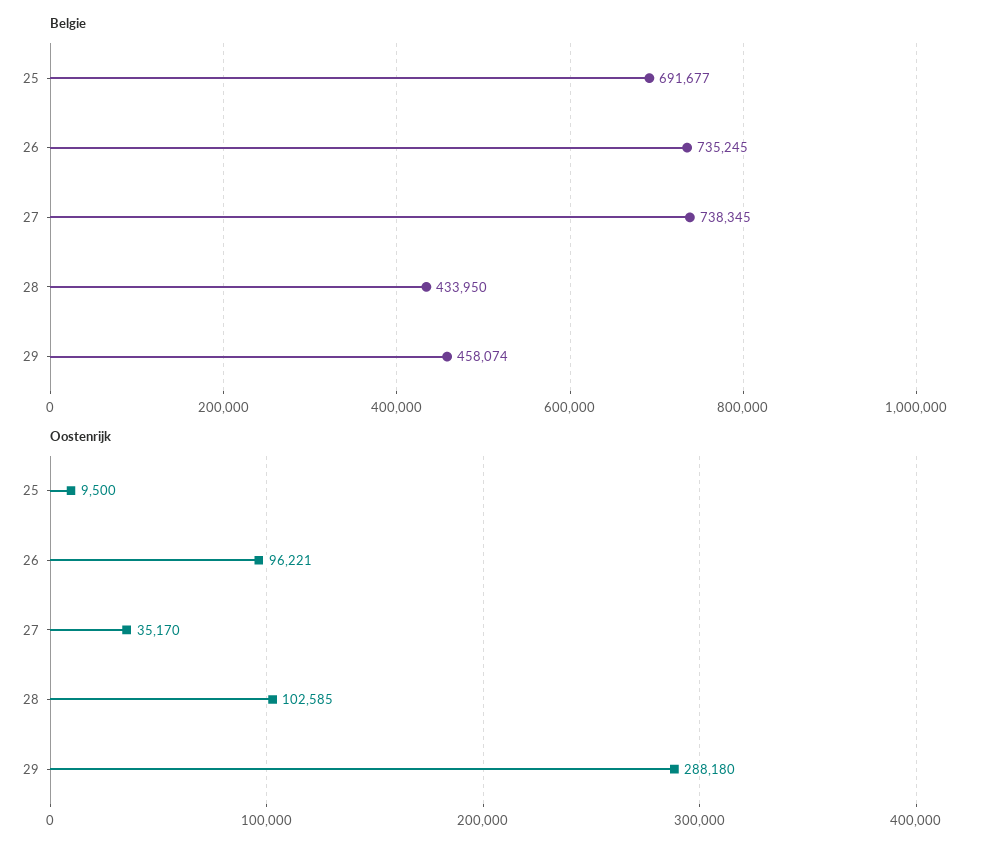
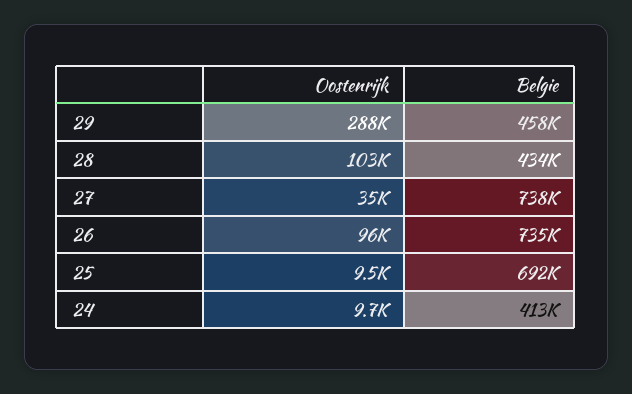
Oostenrijk, 24: none -> 9700
Belgie, 24: none -> 413000

